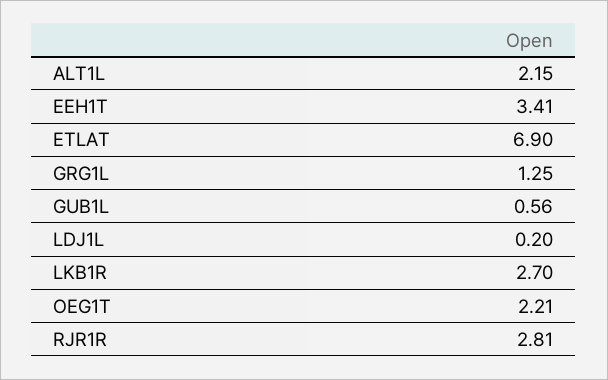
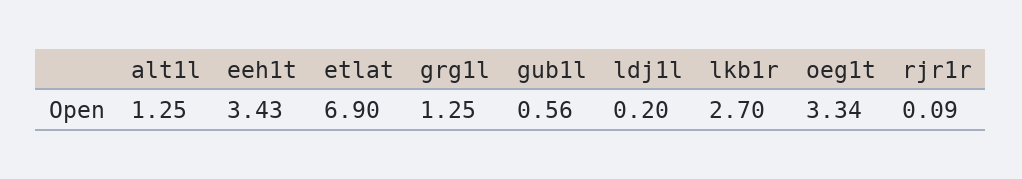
ALT1L: 2.15 -> 1.25
EEH1T: 3.41 -> 3.43
OEG1T: 2.21 -> 3.34
RJR1R: 2.81 -> 0.09

